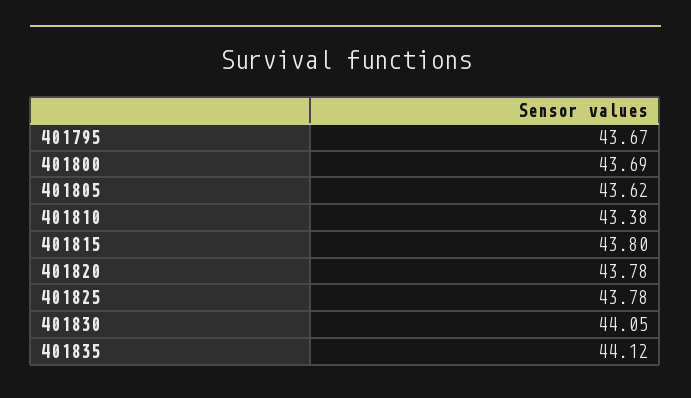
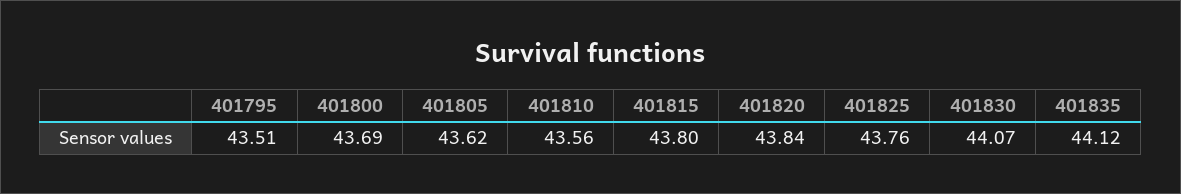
401795: 43.67 -> 43.51
401810: 43.38 -> 43.56
401820: 43.78 -> 43.84
401825: 43.78 -> 43.76
401830: 44.05 -> 44.07

